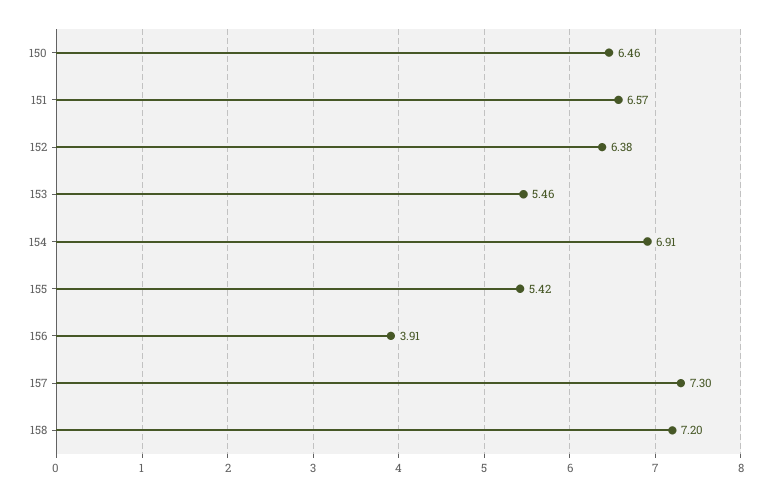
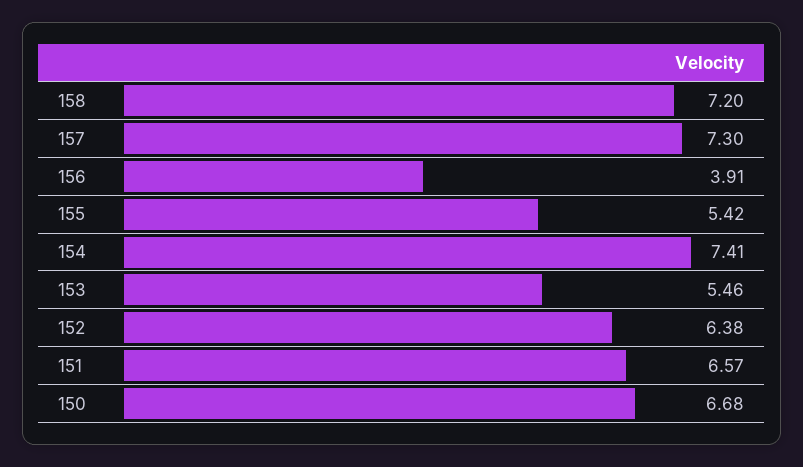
150: 6.46 -> 6.68
154: 6.91 -> 7.41

